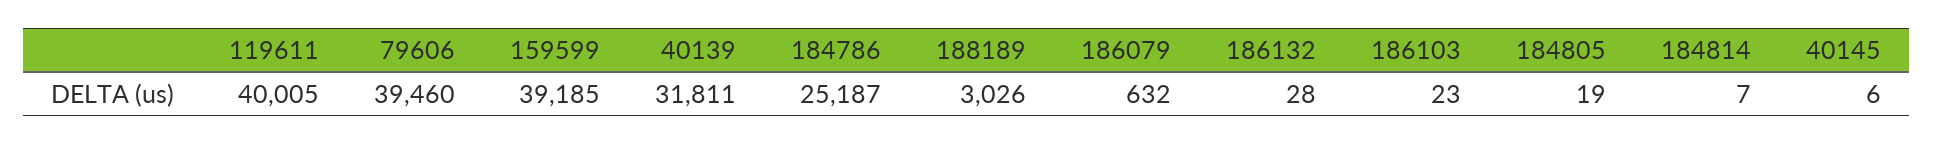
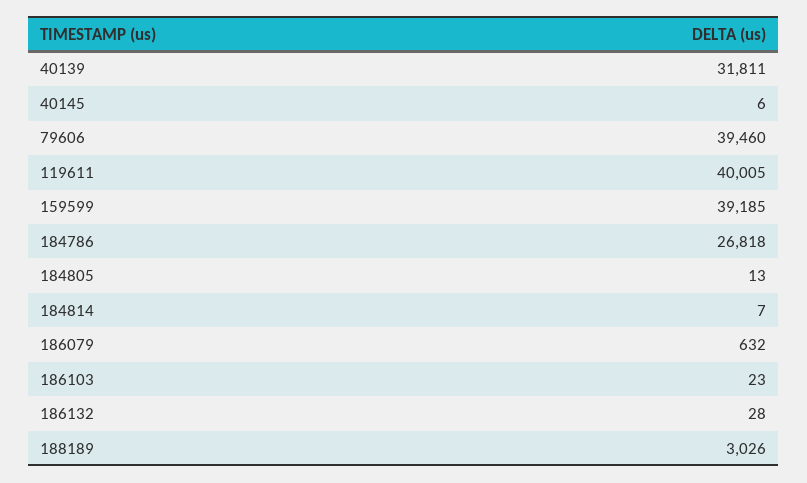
184786: 25187 -> 26818
184805: 19 -> 13

